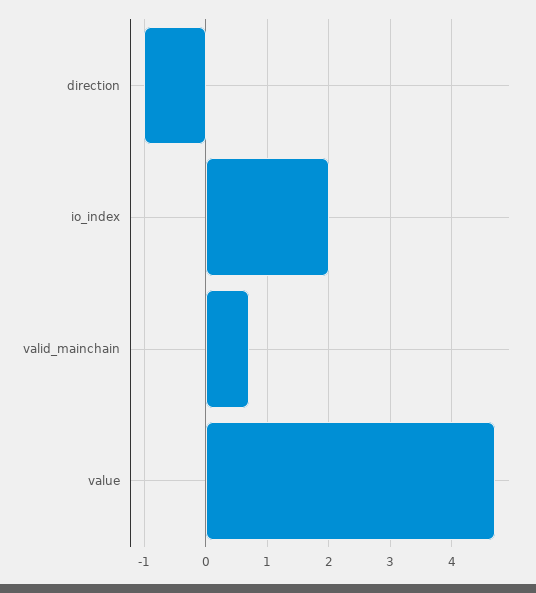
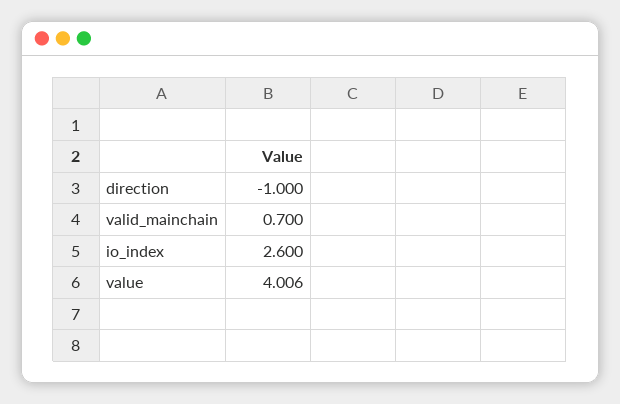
io_index: 2 -> 2.6
value: 4.7 -> 4.006

